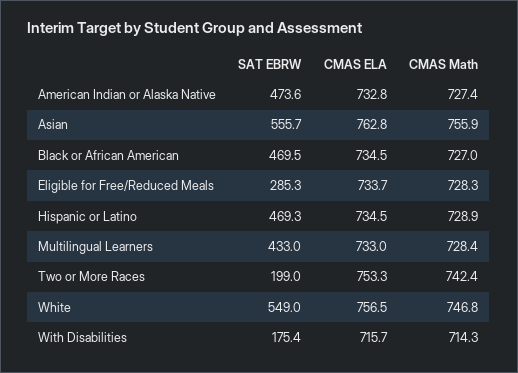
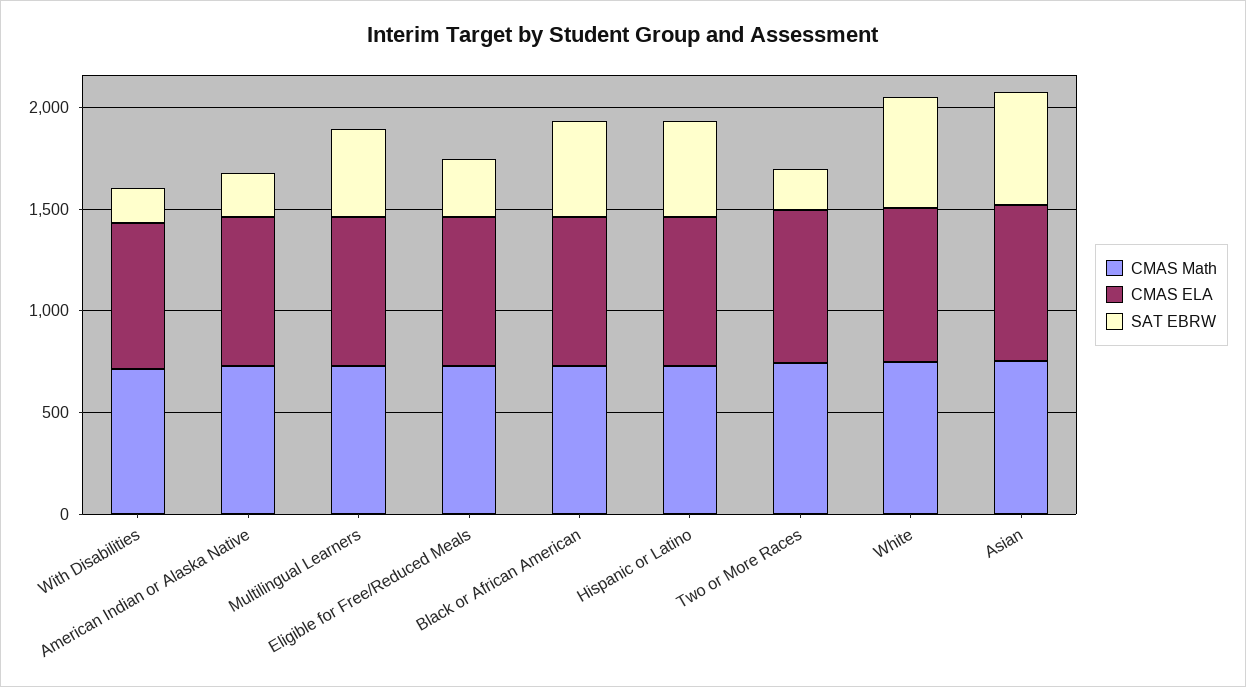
SAT EBRW, American Indian or Alaska Native: 473.6 -> 200

